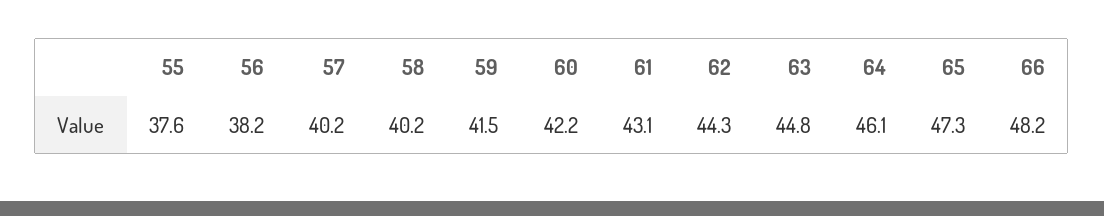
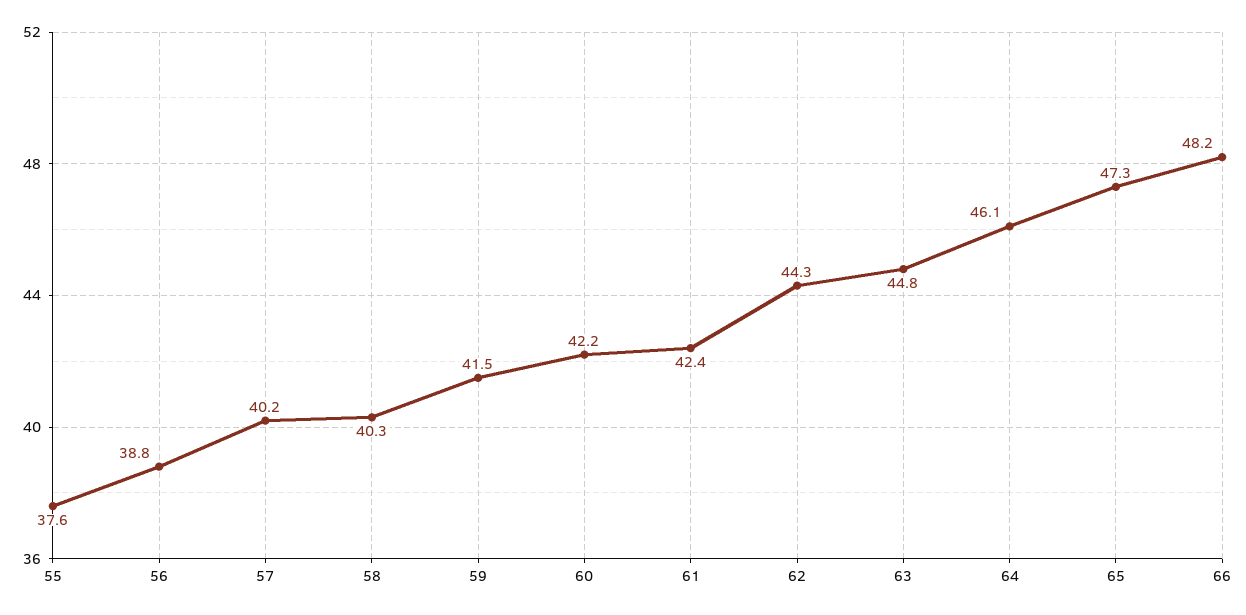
56: 38.2 -> 38.8
58: 40.2 -> 40.3
61: 43.1 -> 42.4

